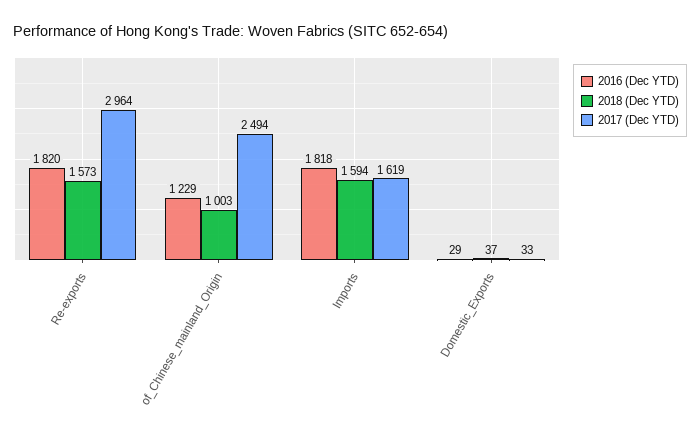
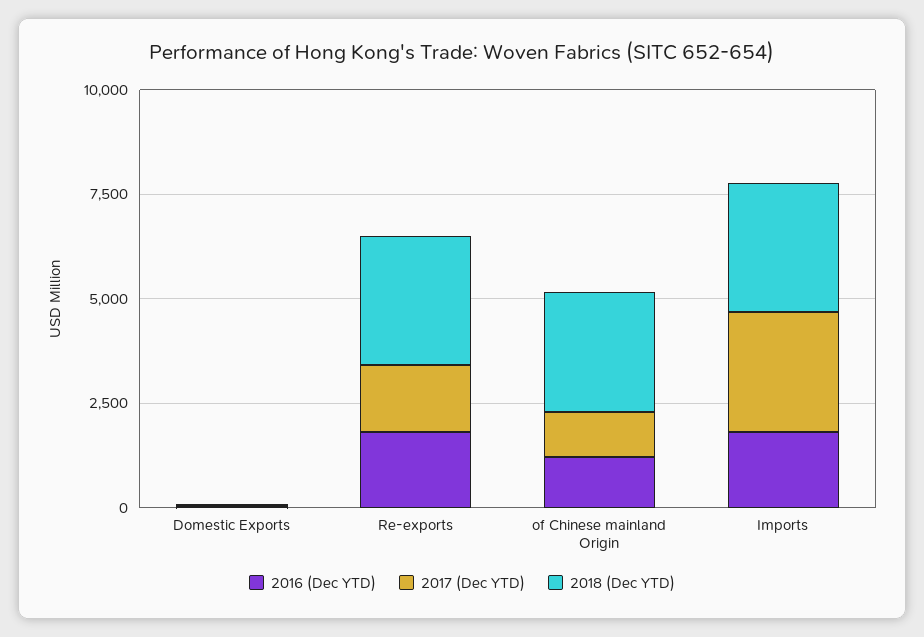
2018 (Dec YTD), Re-exports: 1573 -> 3000
2017 (Dec YTD), Re-exports: 2964 -> 1500
2018 (Dec YTD), of_Chinese_mainland_Origin: 1003 -> 3000
2017 (Dec YTD), of_Chinese_mainland_Origin: 2494 -> 1000
2018 (Dec YTD), Imports: 1594 -> 3000
2017 (Dec YTD), Imports: 1619 -> 3000

